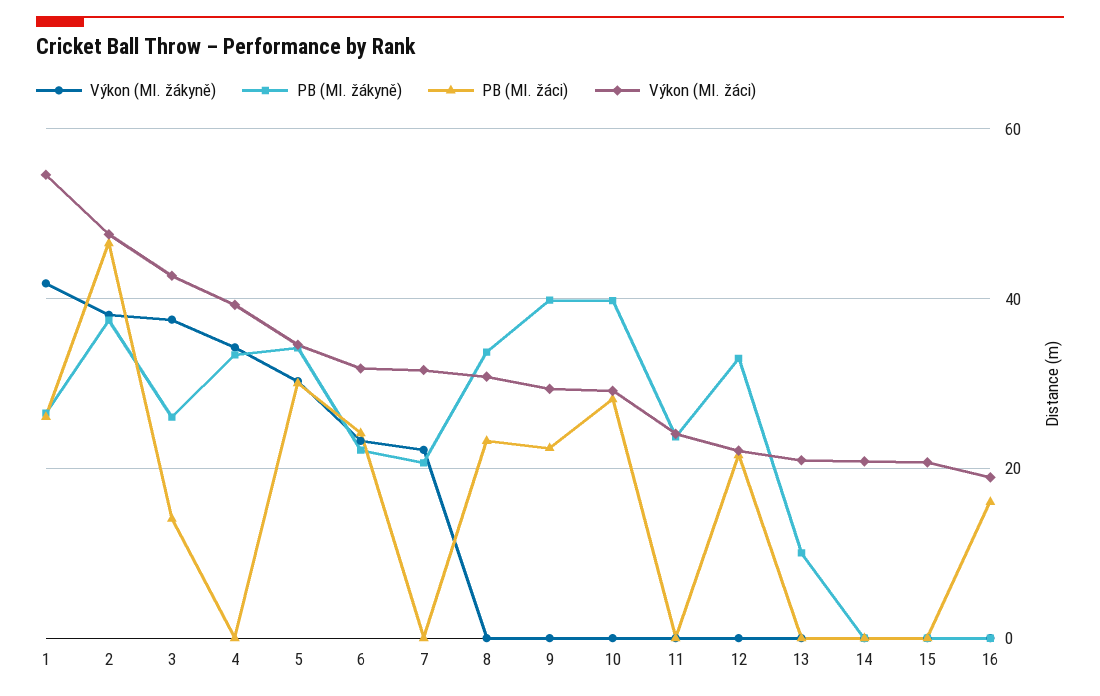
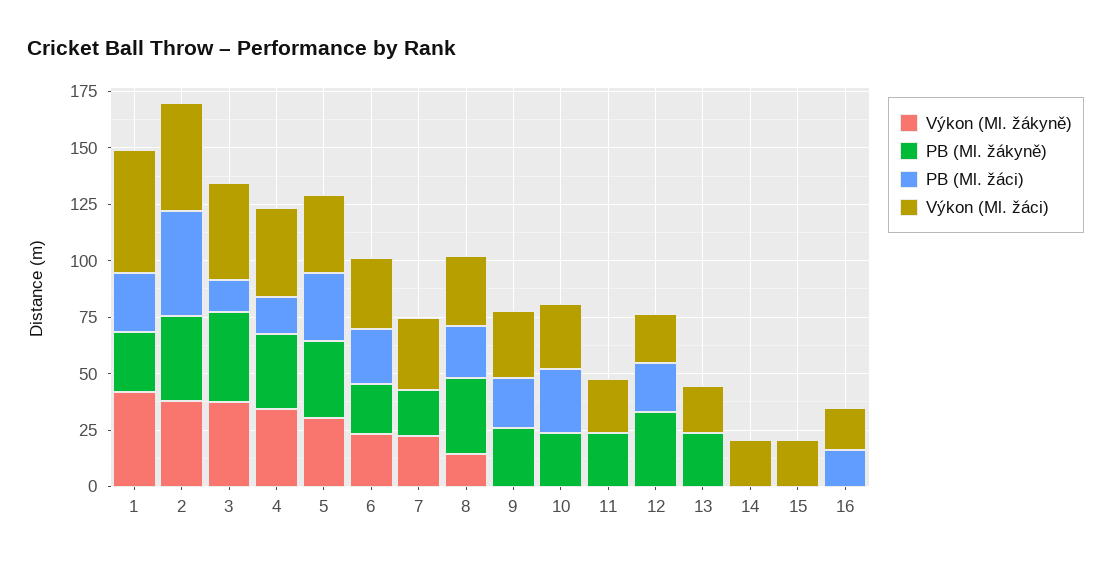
PB (Ml. žákyně), 3: 26 -> 40
PB (Ml. žáci), 4: 0 -> 15
Výkon (Ml. žákyně), 8: 0 -> 15
PB (Ml. žákyně), 9: 40 -> 25
PB (Ml. žákyně), 10: 40 -> 25
PB (Ml. žákyně), 13: 10 -> 25

